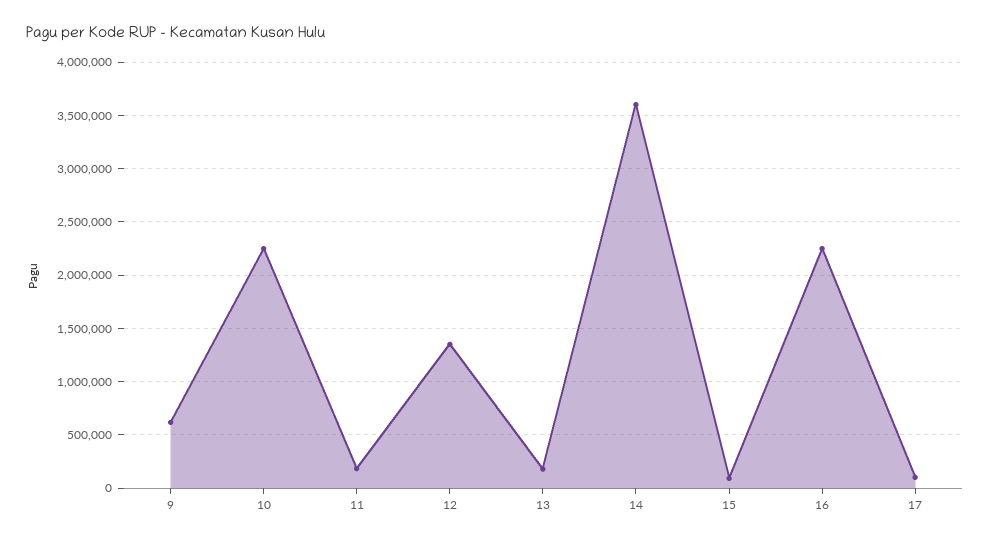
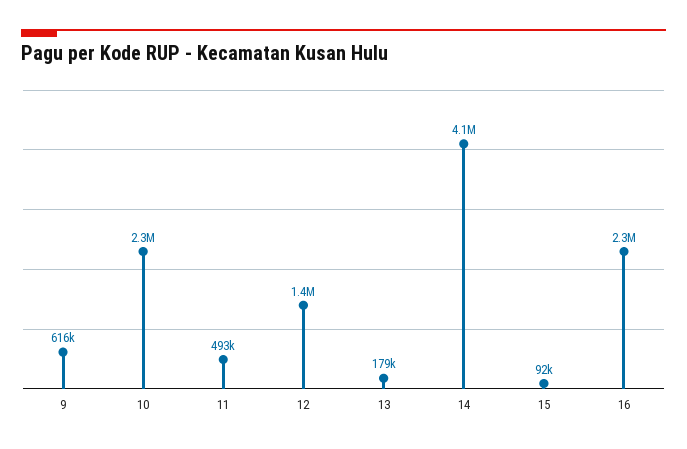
11: 200000 -> 493000
14: 3600000 -> 4100000
17: 100000 -> none

